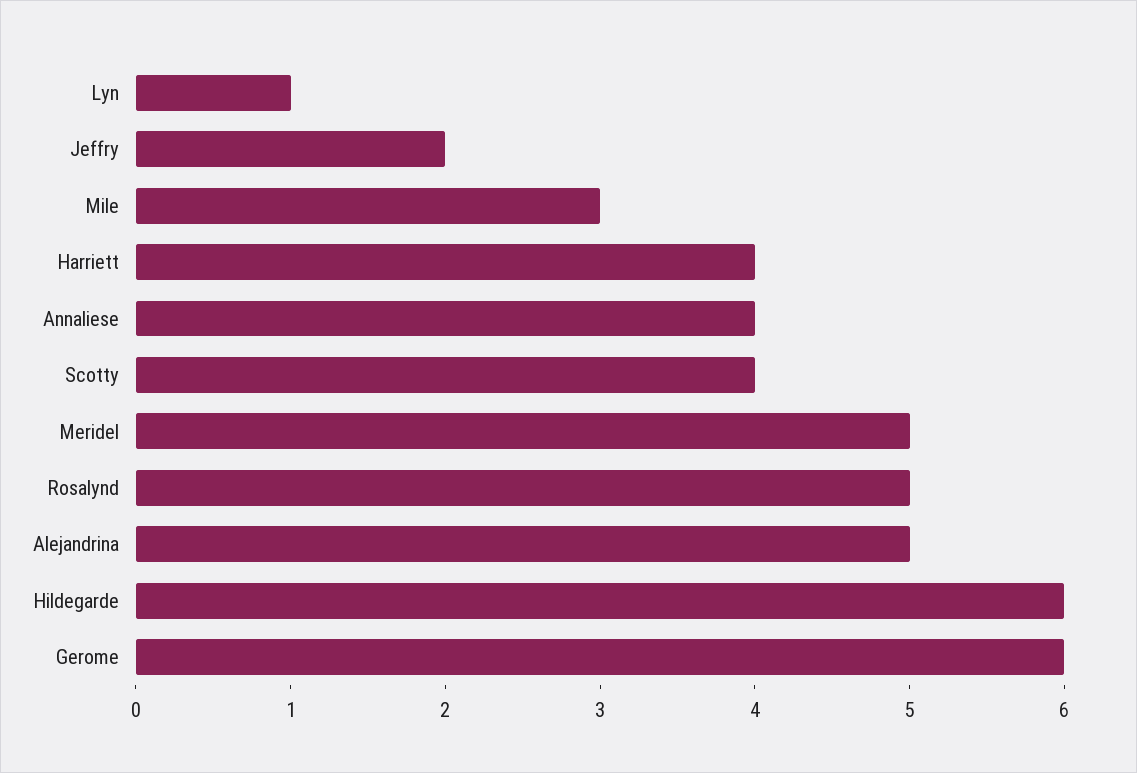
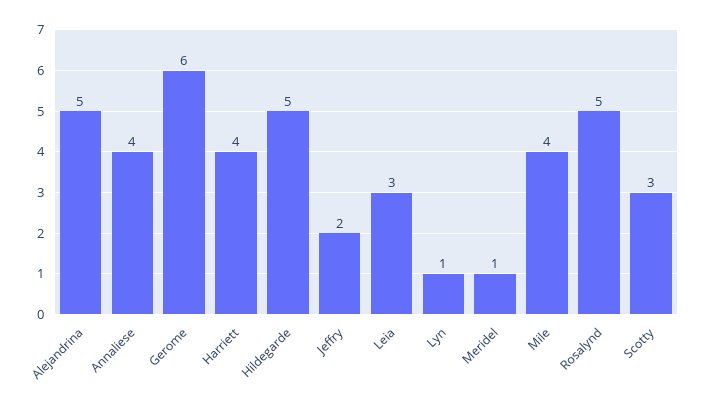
Mile: 3 -> 4
Scotty: 4 -> 3
Meridel: 5 -> 1
Hildegarde: 6 -> 5
Leia: none -> 3

